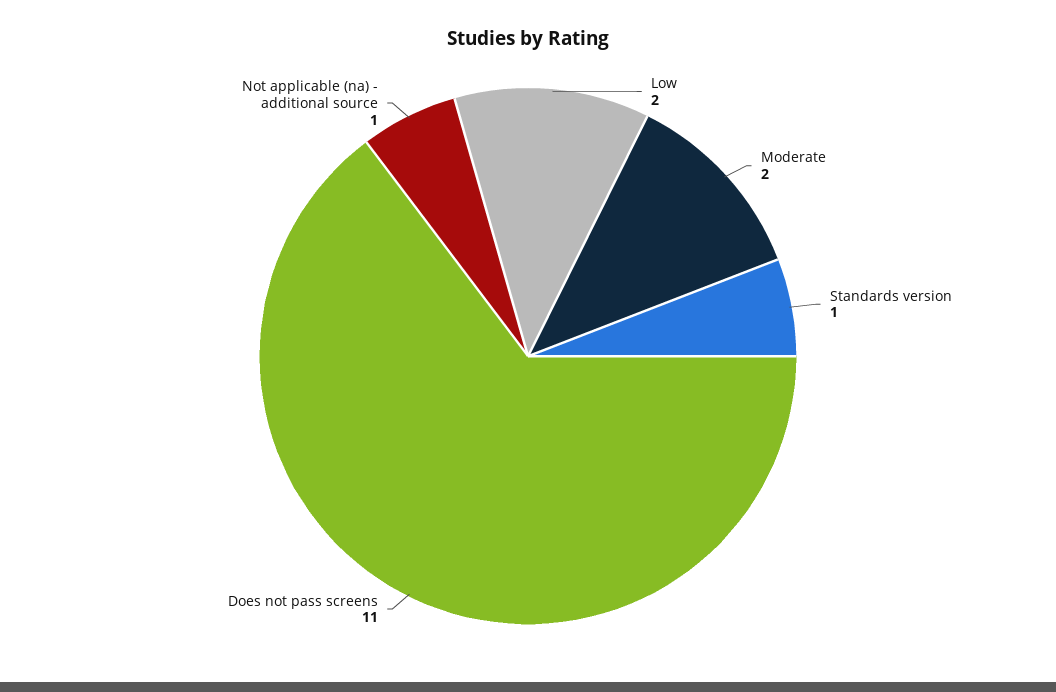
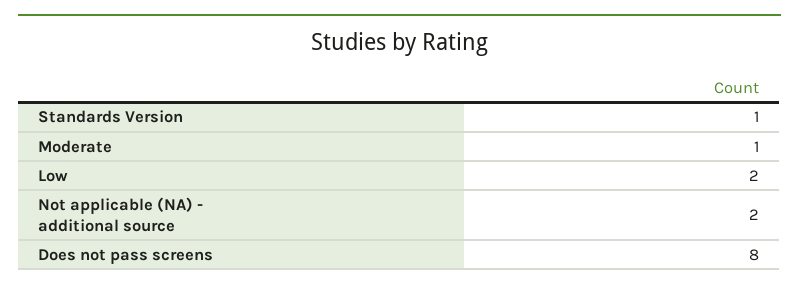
Moderate: 2 -> 1
Does not pass screens: 11 -> 8
Not applicable (na) - additional source: 1 -> 2

